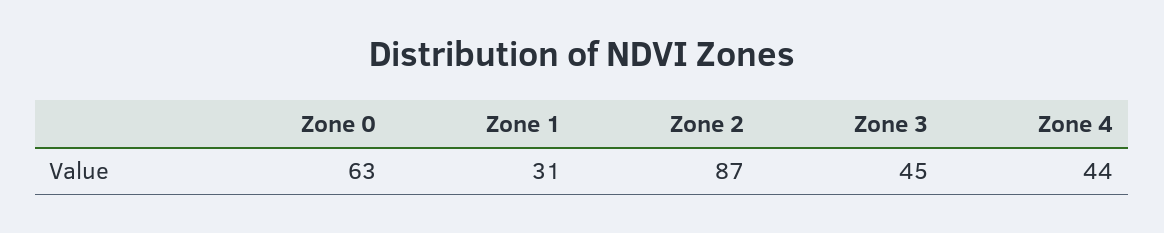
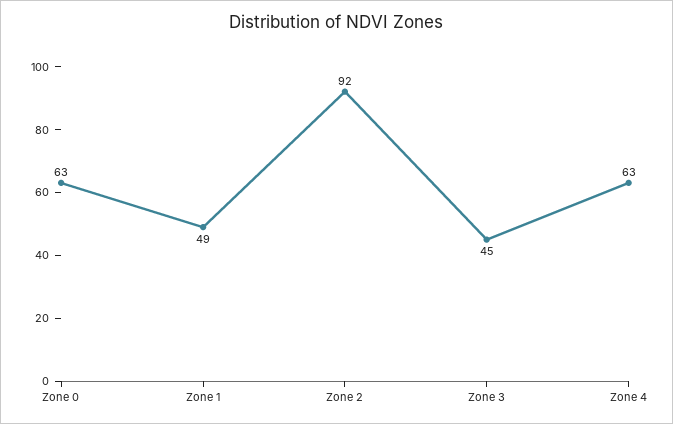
Zone 1: 31 -> 49
Zone 2: 87 -> 92
Zone 4: 44 -> 63

